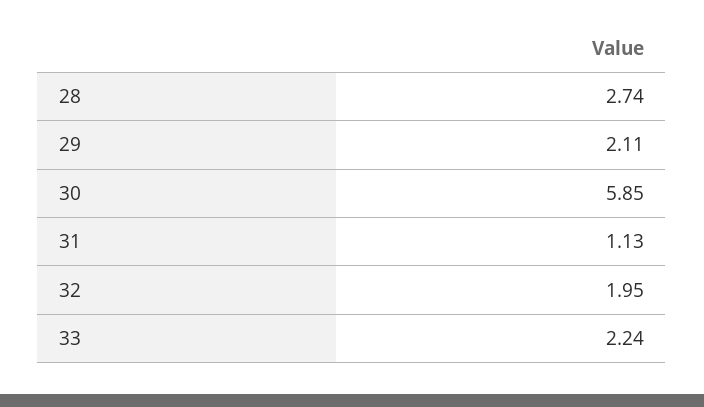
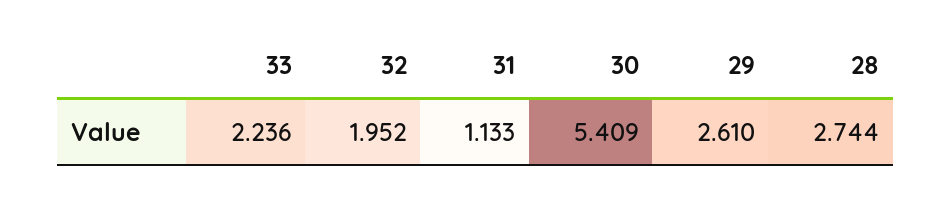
29: 2.11 -> 2.61
30: 5.85 -> 5.409

